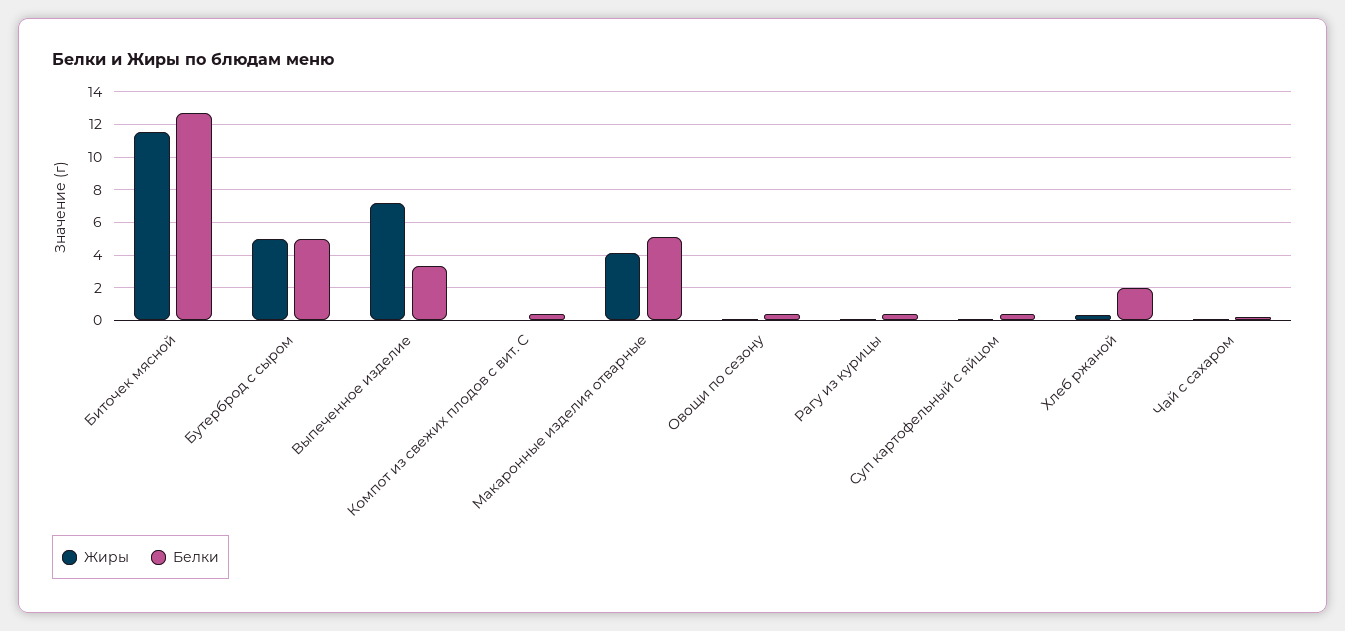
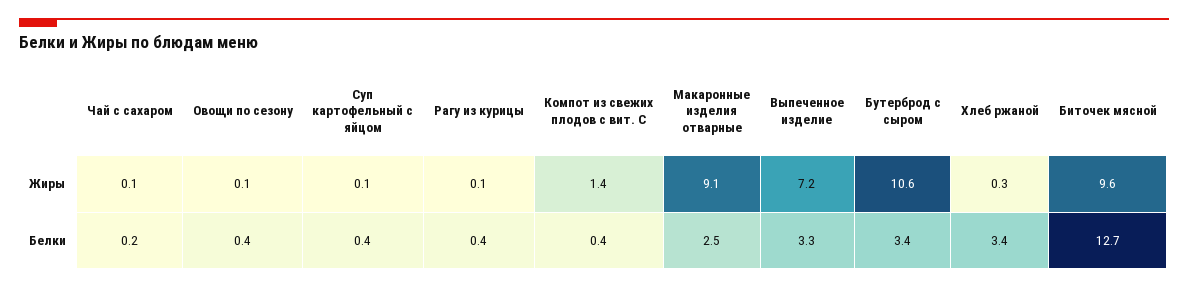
Жиры, Биточек мясной: 11.5 -> 9.6
Жиры, Бутерброд с сыром: 5 -> 10.6
Белки, Бутерброд с сыром: 5 -> 3.4
Жиры, Компот из свежих плодов с вит. С: 0 -> 1.4
Жиры, Макаронные изделия отварные: 4 -> 9.1
Белки, Макаронные изделия отварные: 5 -> 2.5
Белки, Хлеб ржаной: 2 -> 3.4

